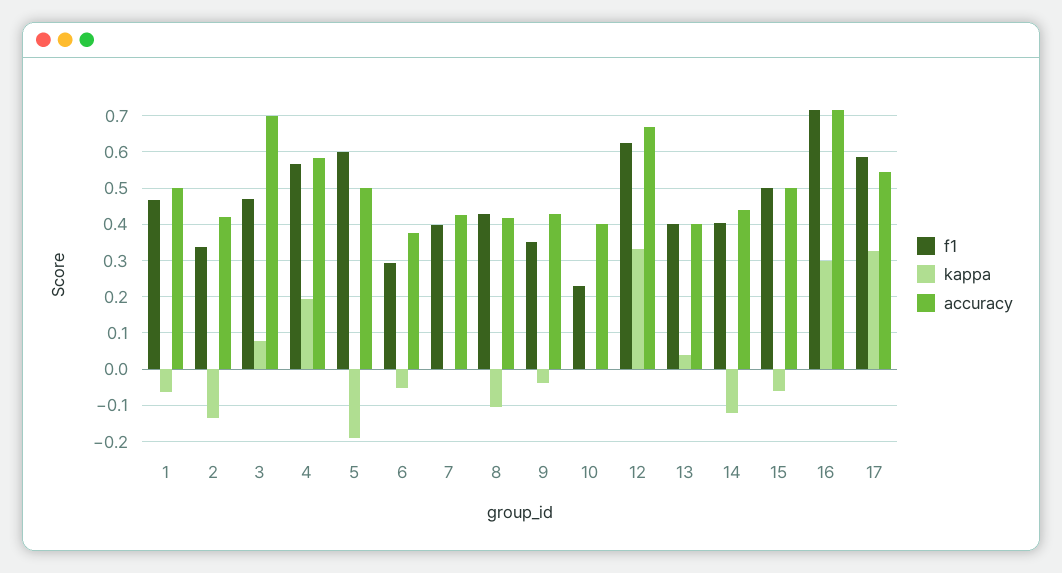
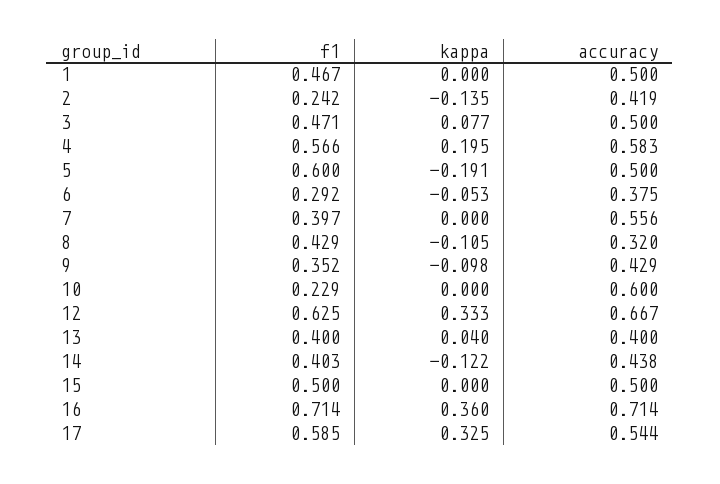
kappa, 1: -0.06 -> 0
f1, 2: 0.34 -> 0.242
accuracy, 3: 0.7 -> 0.5
accuracy, 7: 0.42 -> 0.556
accuracy, 8: 0.42 -> 0.32
kappa, 9: -0.04 -> -0.098
accuracy, 10: 0.4 -> 0.6
kappa, 15: -0.06 -> 0
kappa, 16: 0.3 -> 0.36

